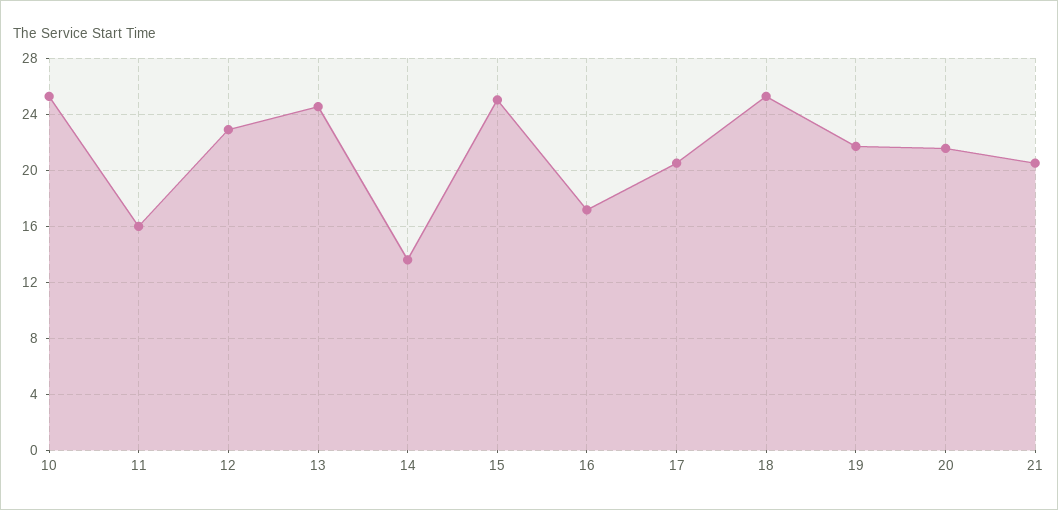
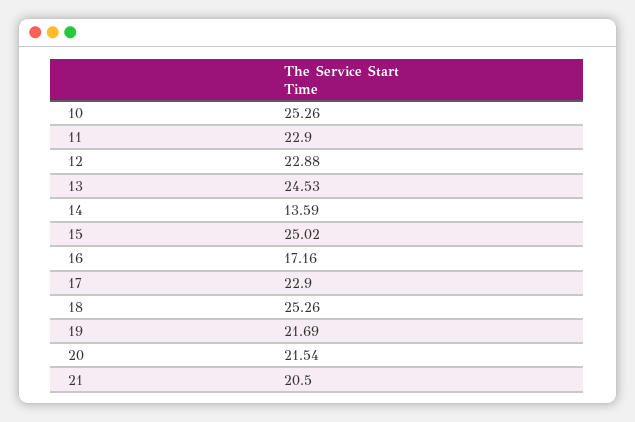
11: 16 -> 22.9
17: 20.5 -> 22.9

